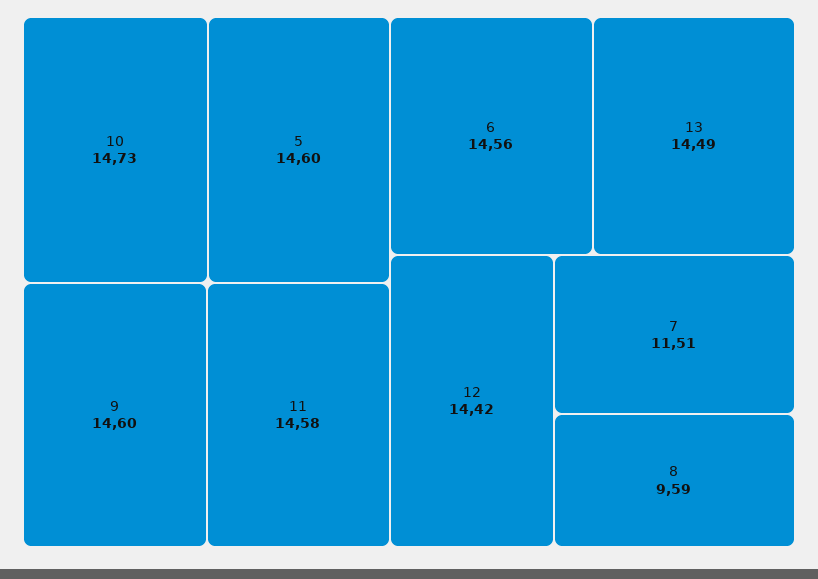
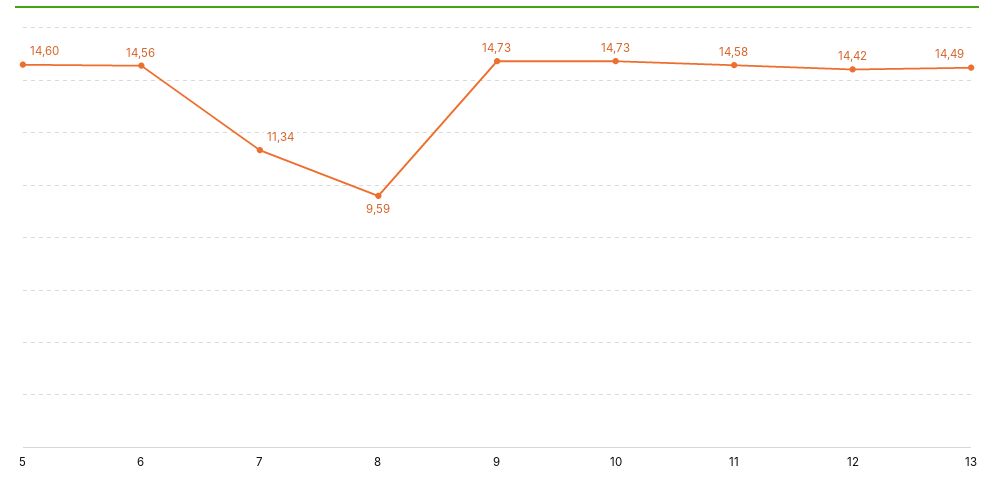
9: 14.6 -> 14.73
7: 11.51 -> 11.34

